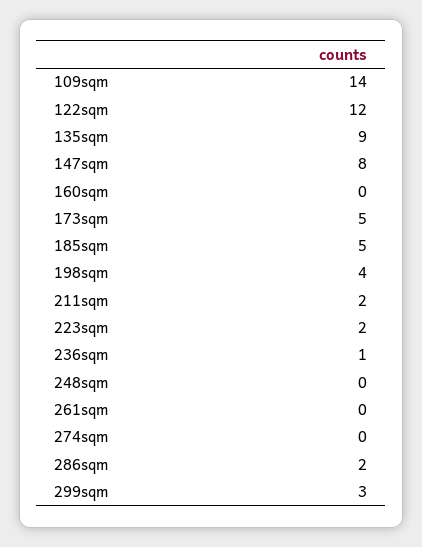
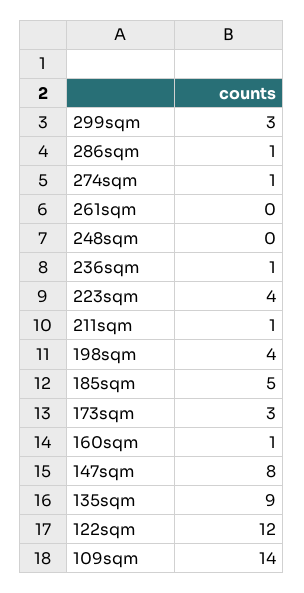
160sqm: 0 -> 1
173sqm: 5 -> 3
211sqm: 2 -> 1
223sqm: 2 -> 4
274sqm: 0 -> 1
286sqm: 2 -> 1

